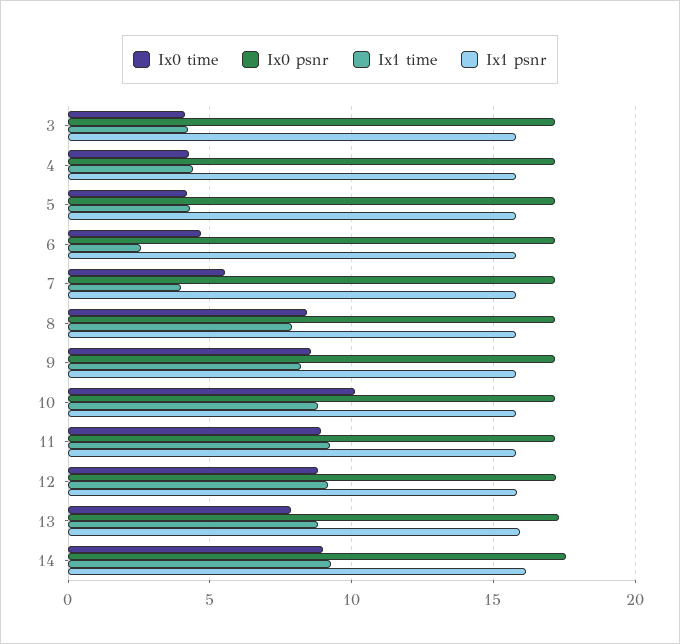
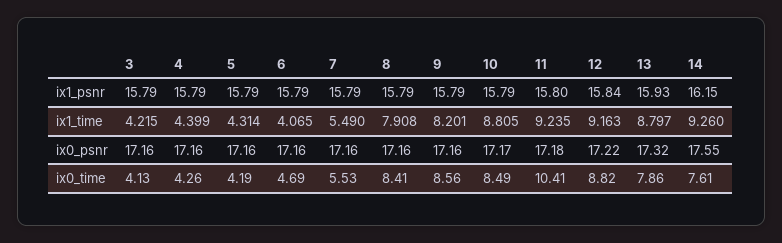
Ix1 time, 6: 2.5 -> 4.065
Ix1 time, 7: 4 -> 5.49
Ix0 time, 10: 10 -> 8.49
Ix0 time, 11: 9 -> 10.41
Ix0 time, 14: 9 -> 7.61

